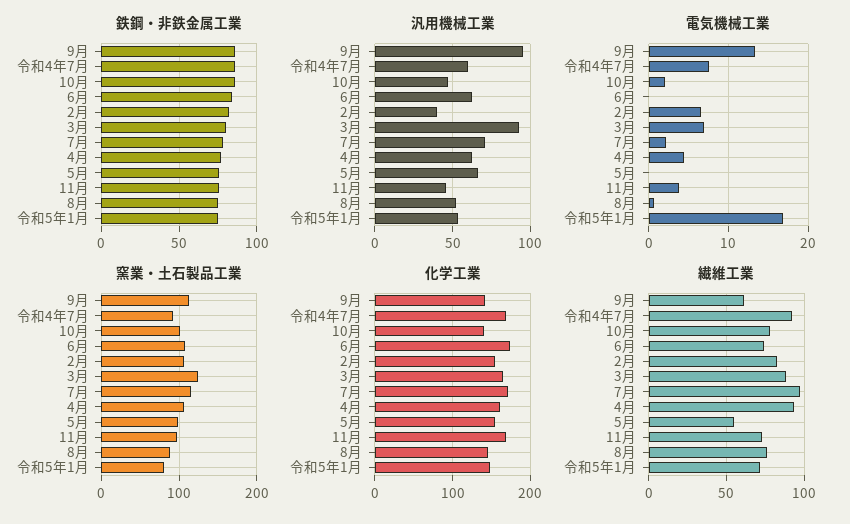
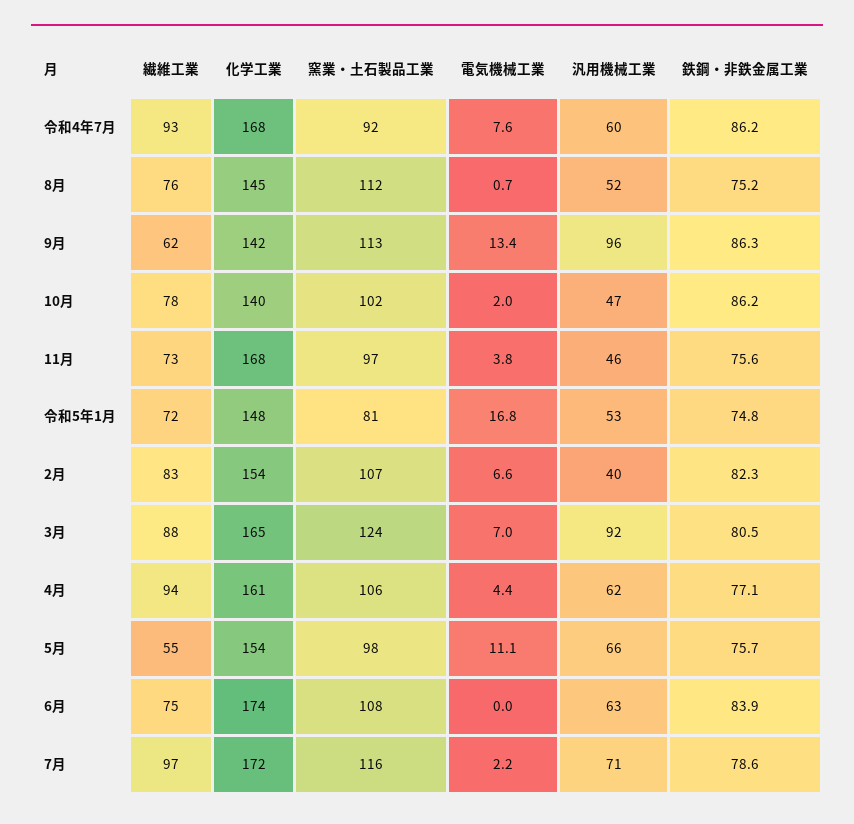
電気機械工業, 5月: 0 -> 11.1
窯業・土石製品工業, 8月: 90 -> 112

